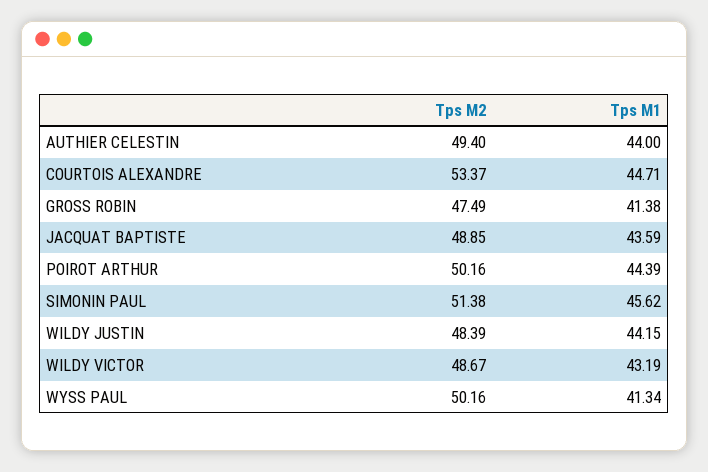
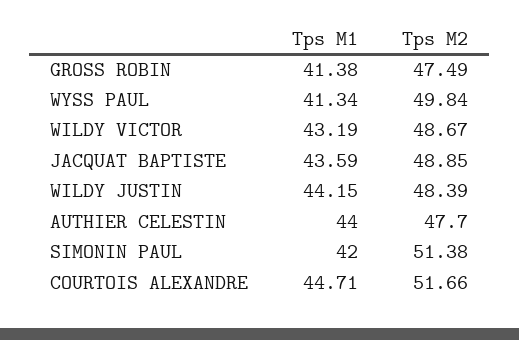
Tps M2, AUTHIER CELESTIN: 49.4 -> 47.7
Tps M2, COURTOIS ALEXANDRE: 53.37 -> 51.66
Tps M2, POIROT ARTHUR: 50.16 -> none
Tps M1, POIROT ARTHUR: 44.39 -> none
Tps M1, SIMONIN PAUL: 45.62 -> 42
Tps M2, WYSS PAUL: 50.16 -> 49.84

